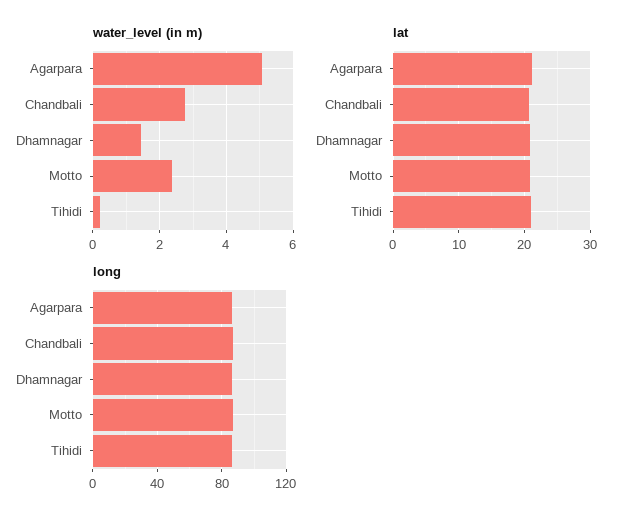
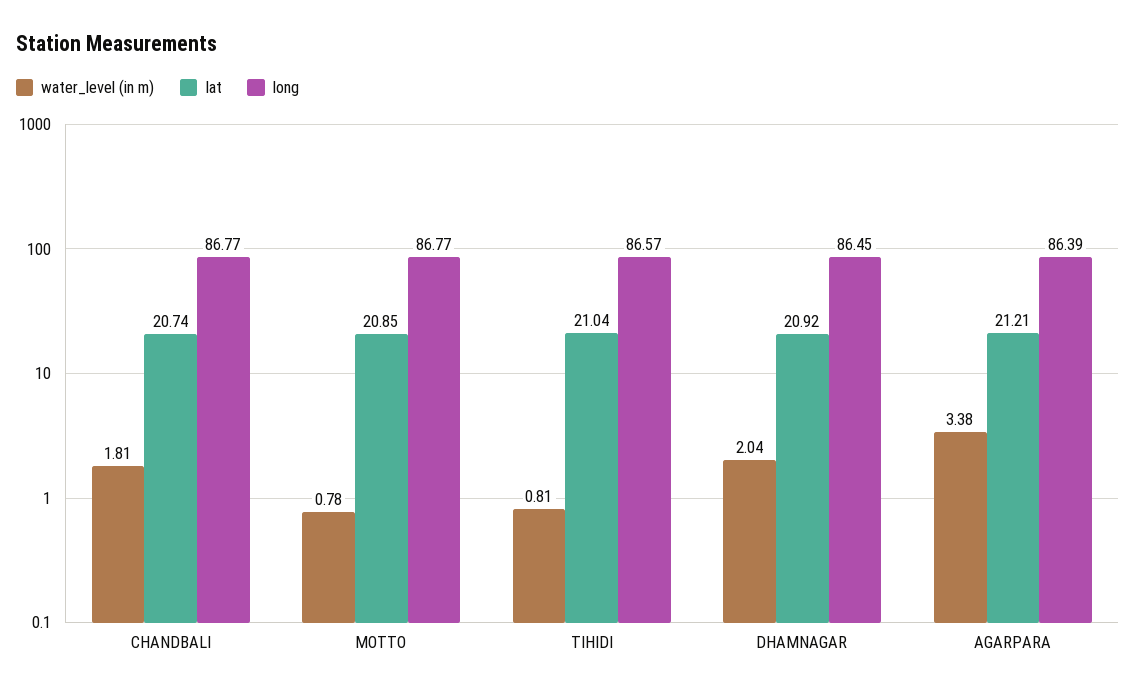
water_level (in m), Agarpara: 5 -> 3.38
water_level (in m), Chandbali: 2.8 -> 1.81
water_level (in m), Dhamnagar: 1.4 -> 2.04
water_level (in m), Motto: 2.4 -> 0.78
water_level (in m), Tihidi: 0.2 -> 0.81

